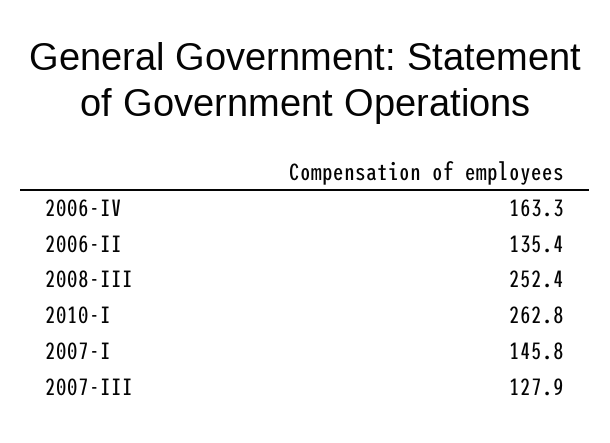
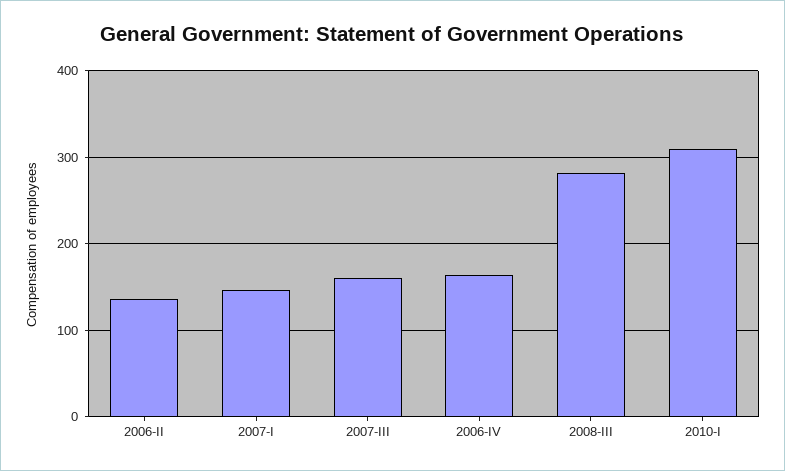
2008-III: 252.4 -> 280
2010-I: 262.8 -> 310
2007-III: 127.9 -> 160

